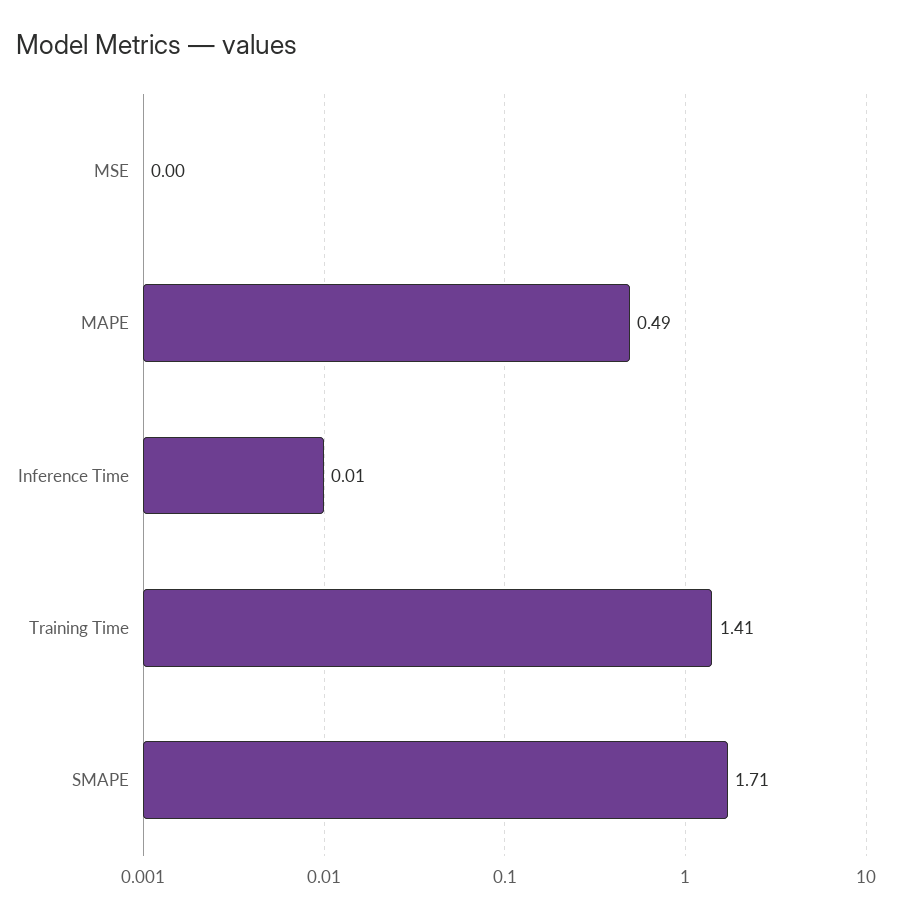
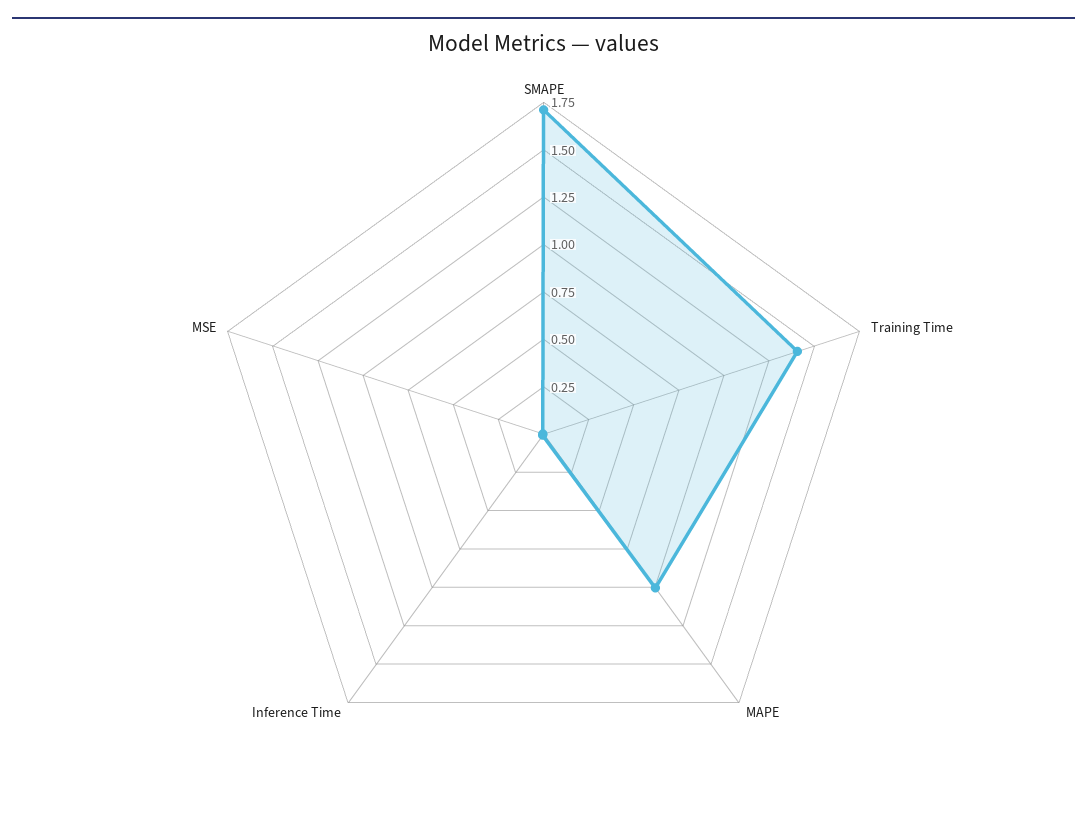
MAPE: 0.49 -> 1

